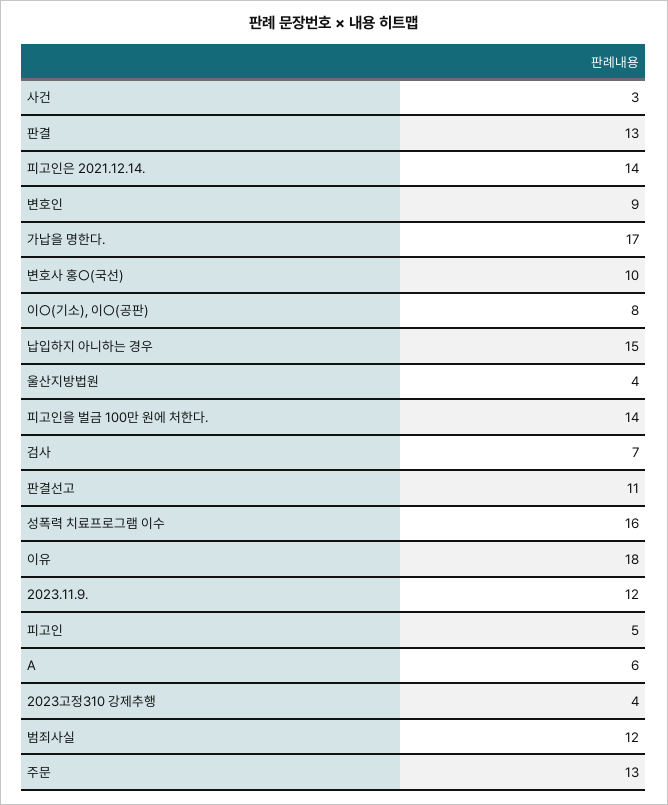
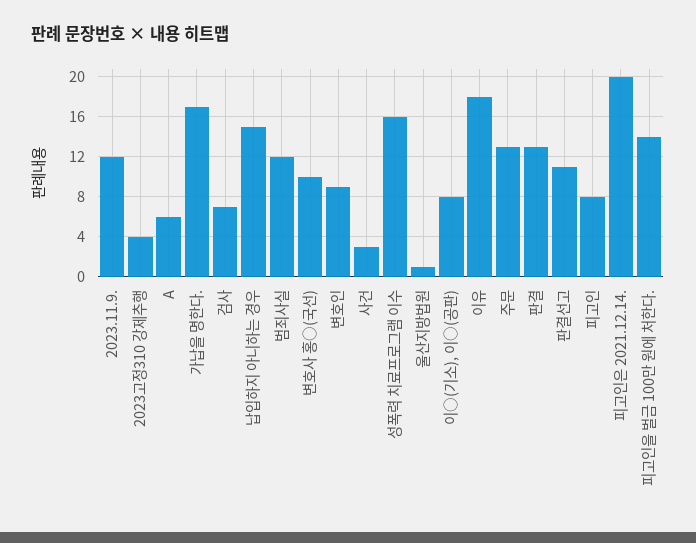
피고인은 2021.12.14.: 14 -> 20
울산지방법원: 4 -> 1
피고인: 5 -> 8

